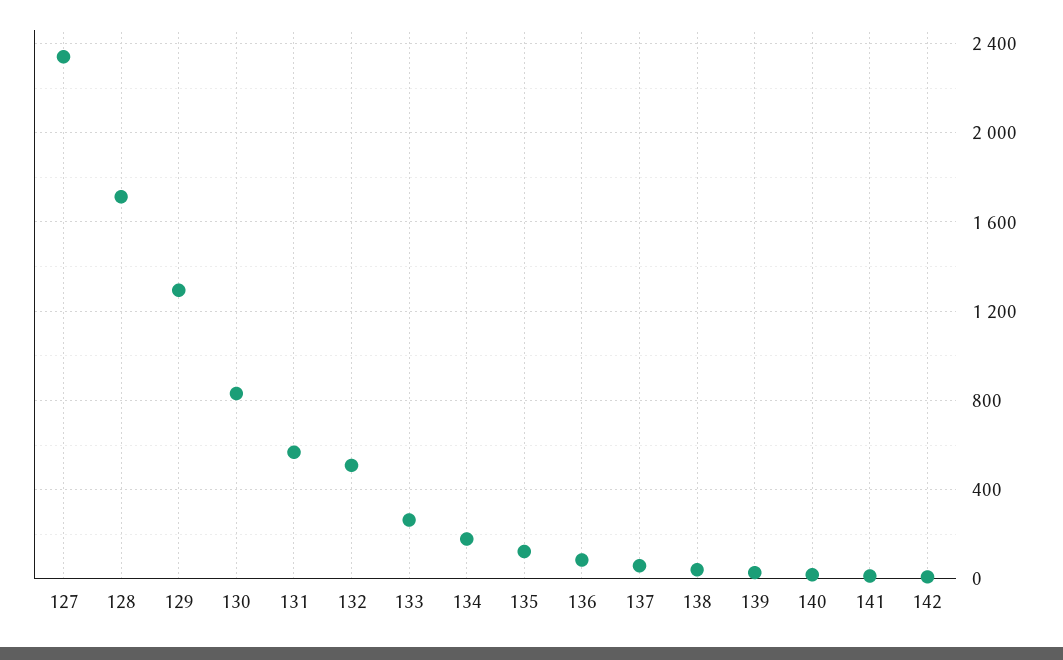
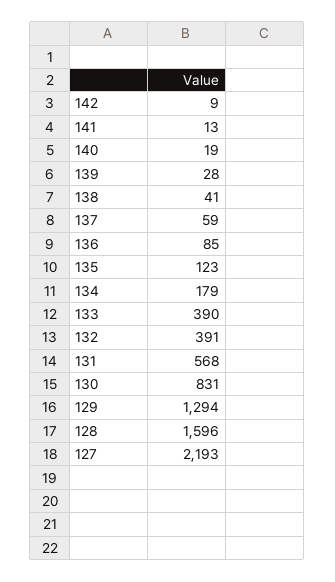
127: 2350 -> 2193
128: 1700 -> 1596
132: 500 -> 391
133: 250 -> 390

